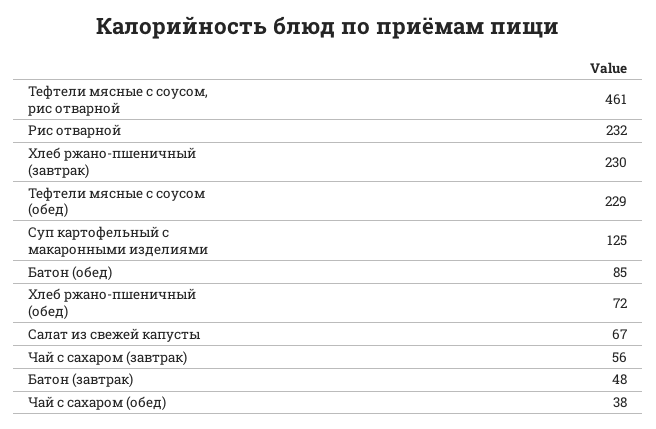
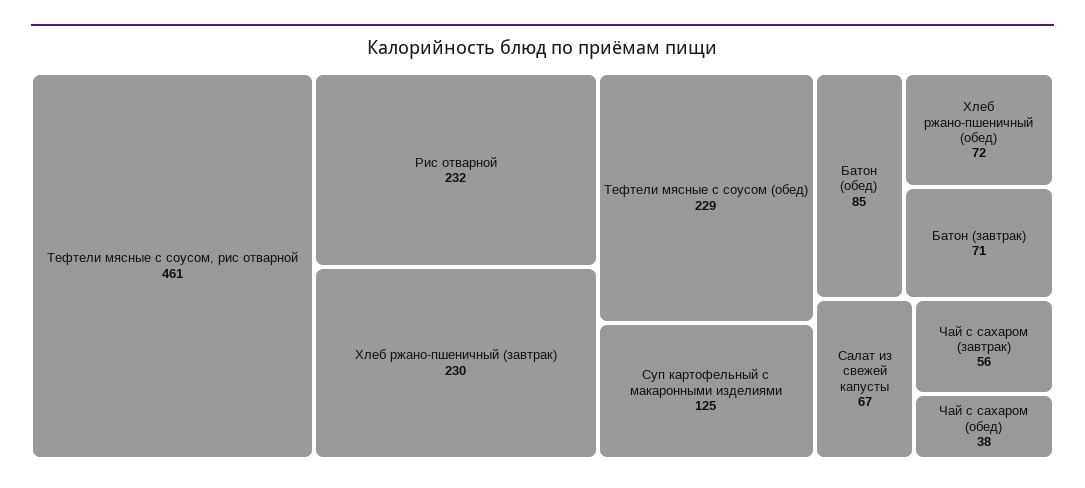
Батон (завтрак): 48 -> 71

